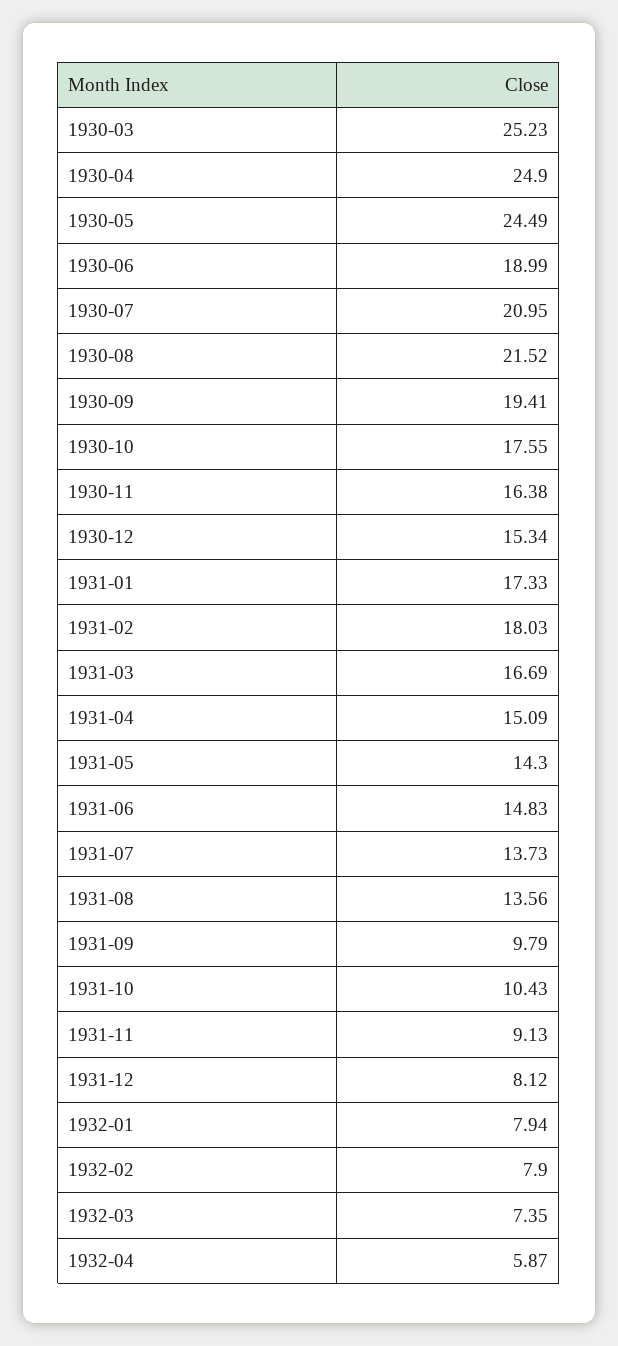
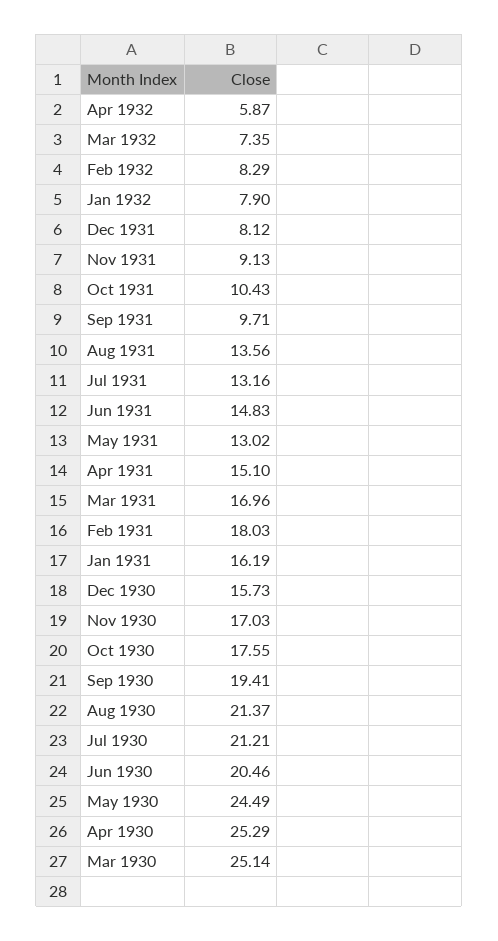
1930-03: 25.23 -> 25.14
1930-04: 24.9 -> 25.29
1930-06: 18.99 -> 20.46
1930-07: 20.95 -> 21.21
1930-08: 21.52 -> 21.37
1930-11: 16.38 -> 17.03
1930-12: 15.34 -> 15.73
1931-01: 17.33 -> 16.19
1931-03: 16.69 -> 16.96
1931-04: 15.09 -> 15.1
1931-05: 14.3 -> 13.02
1931-07: 13.73 -> 13.16
1931-09: 9.79 -> 9.71
1932-01: 7.94 -> 7.9
1932-02: 7.9 -> 8.29

